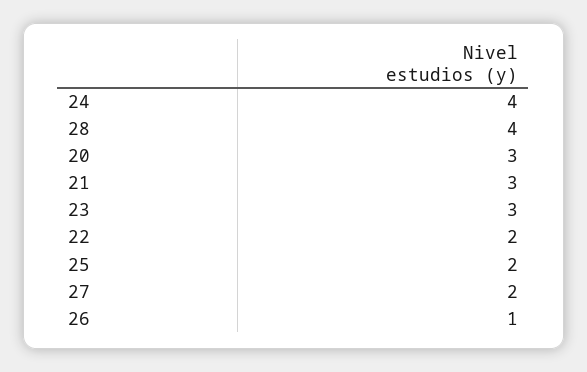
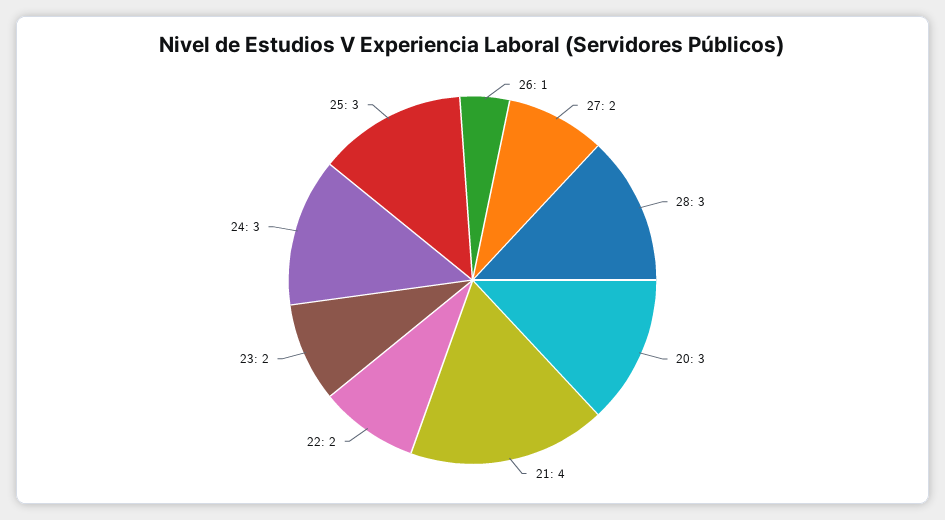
24: 4 -> 3
28: 4 -> 3
21: 3 -> 4
23: 3 -> 2
25: 2 -> 3

